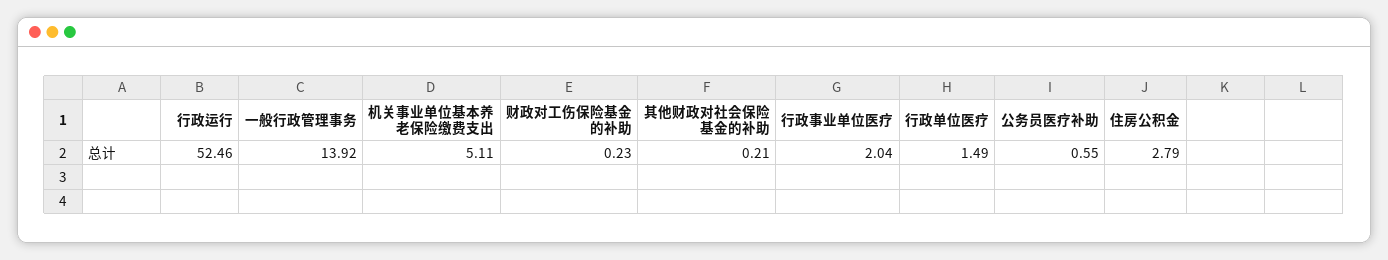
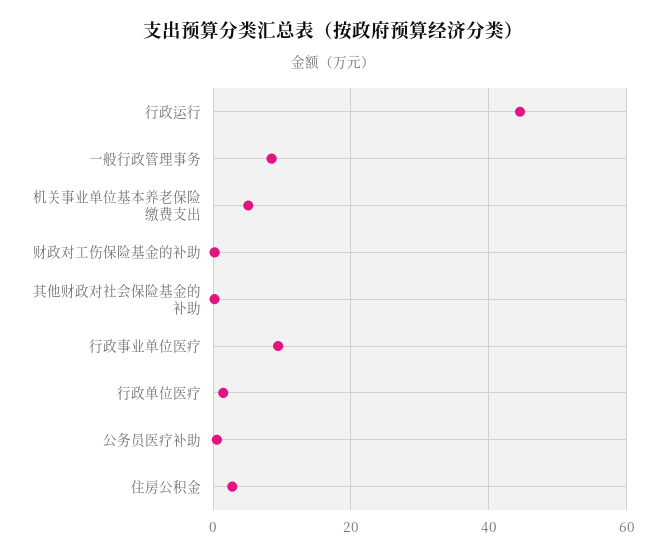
行政运行: 52.46 -> 44
一般行政管理事务: 13.92 -> 8
行政事业单位医疗: 2.04 -> 10

